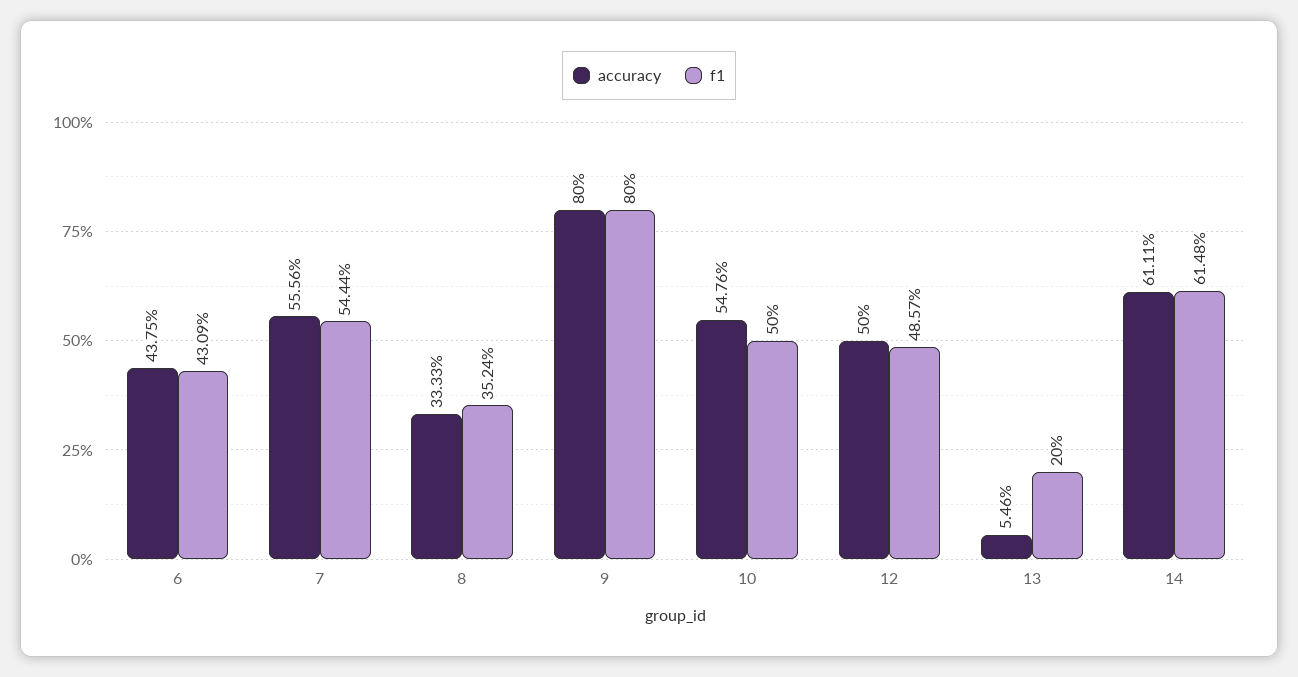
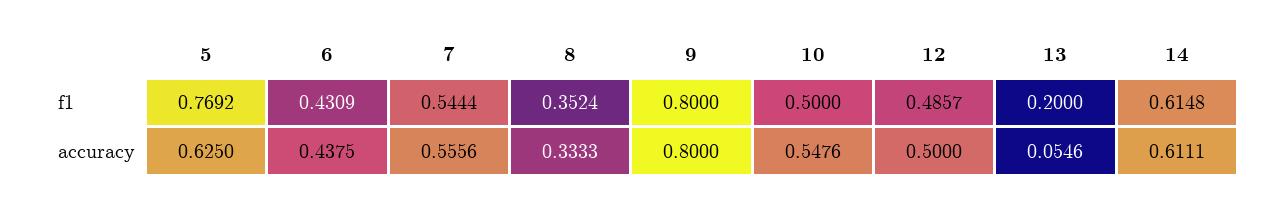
f1, 5: none -> 0.7692
accuracy, 5: none -> 0.625

